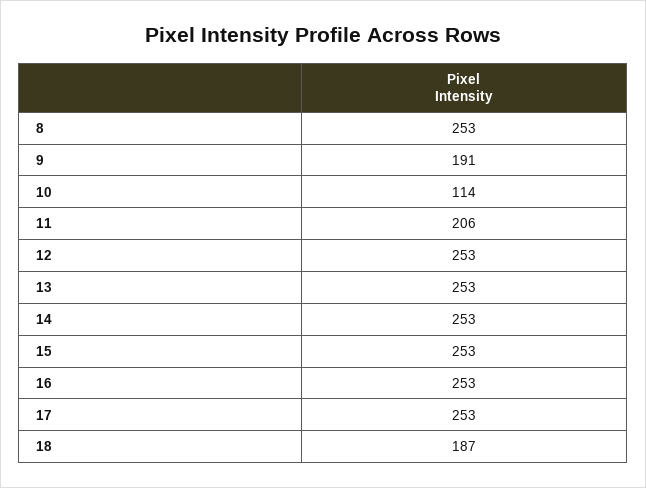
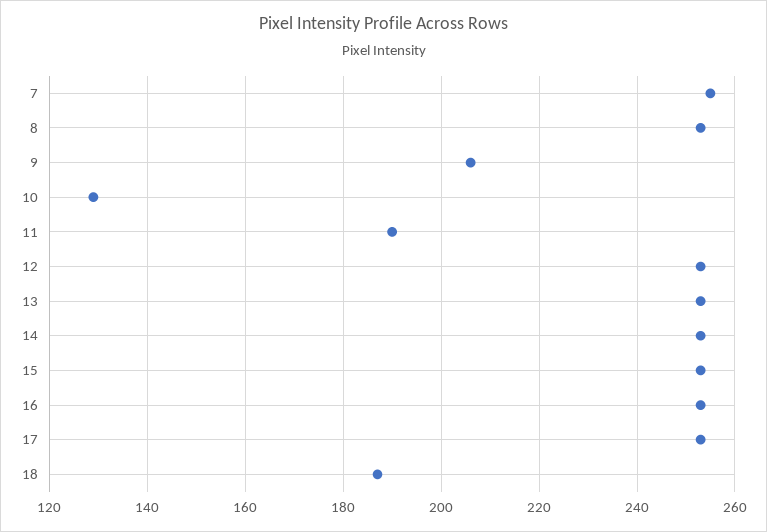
9: 191 -> 205
10: 114 -> 130
11: 206 -> 190
7: none -> 255

